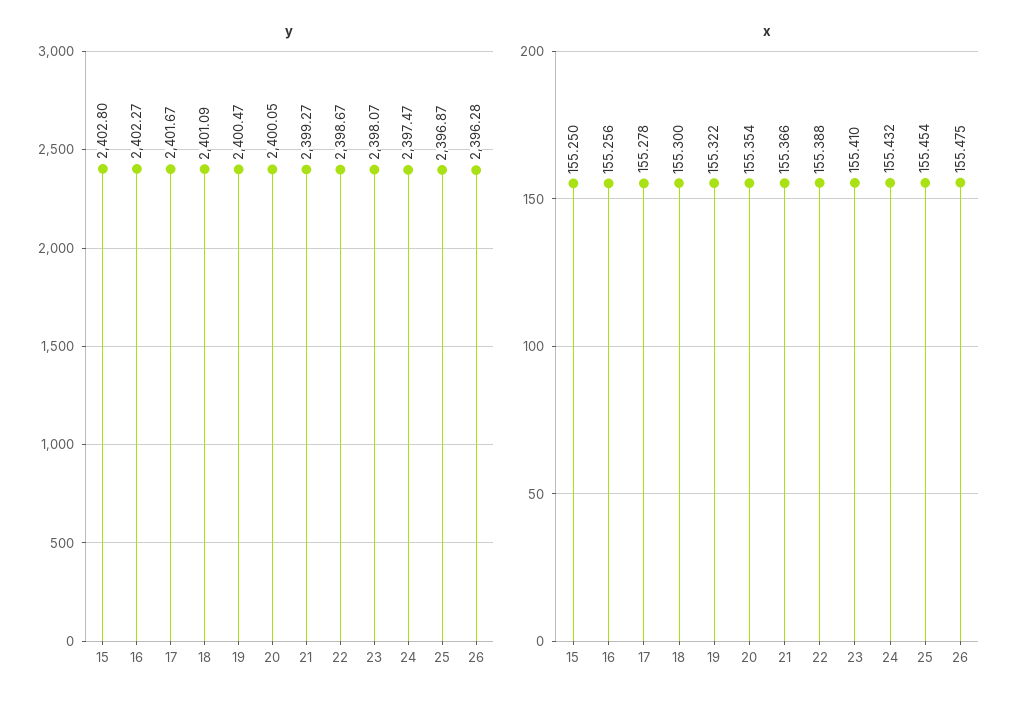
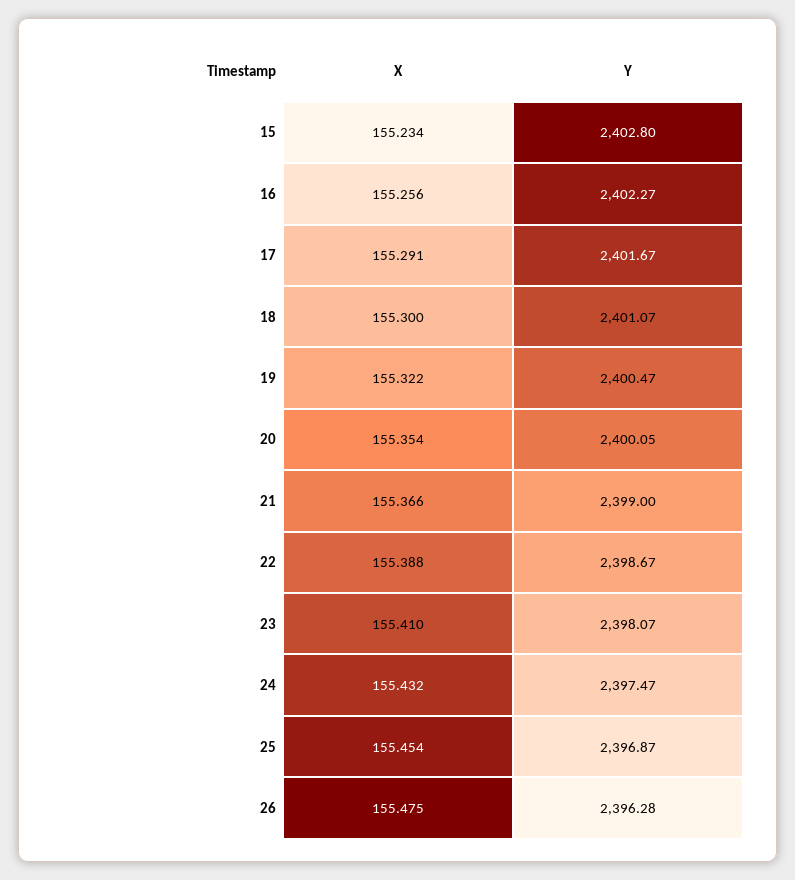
y, 18: 2401.09 -> 2401.07
y, 21: 2399.27 -> 2399
x, 15: 155.25 -> 155.234
x, 17: 155.278 -> 155.291

